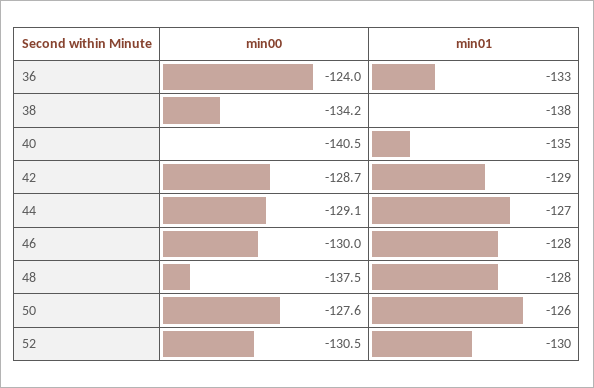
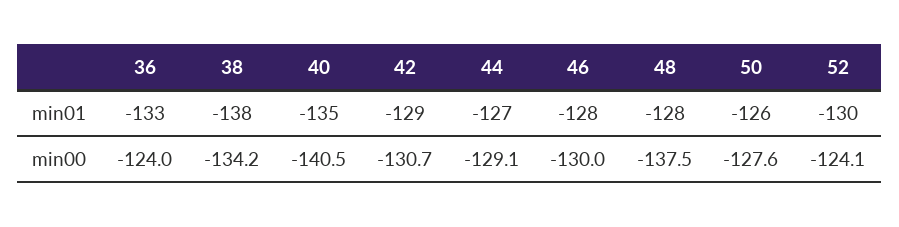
min00, 42: -128.7 -> -130.7
min00, 52: -130.5 -> -124.1

